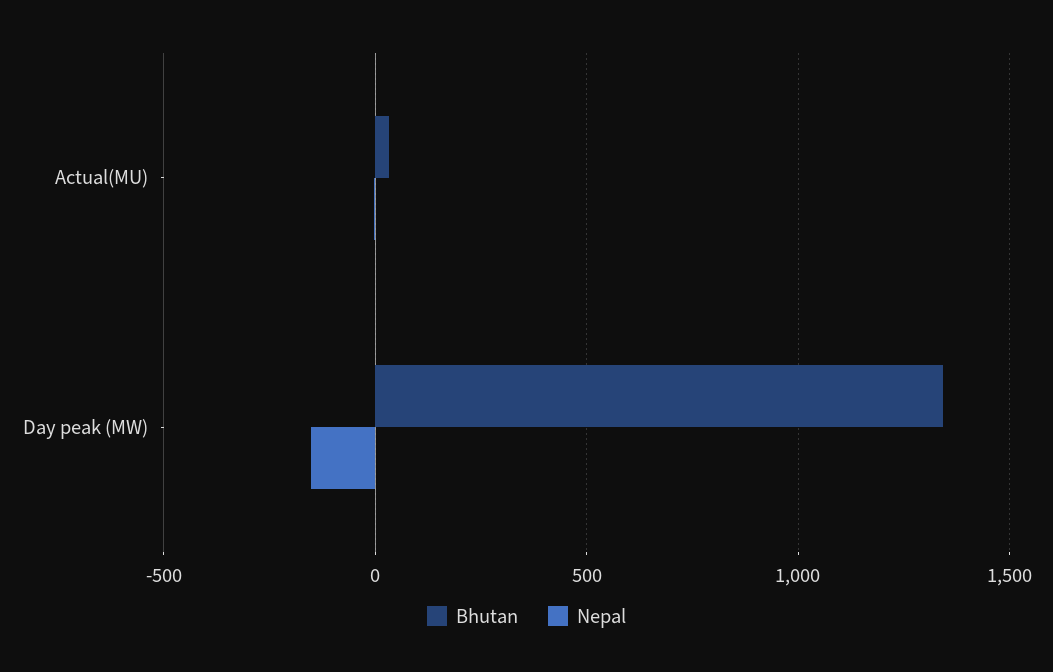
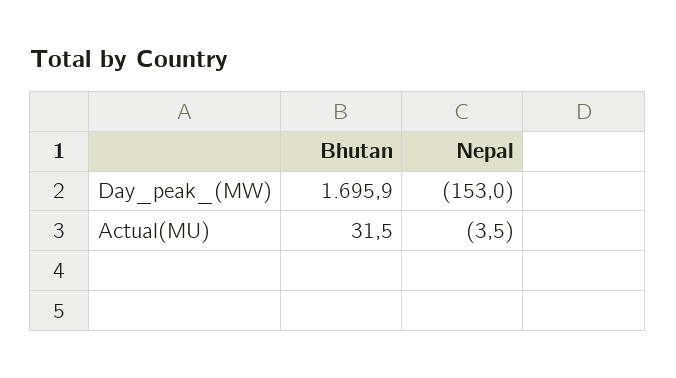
Bhutan, Day peak (MW): 1350 -> 1695.9

